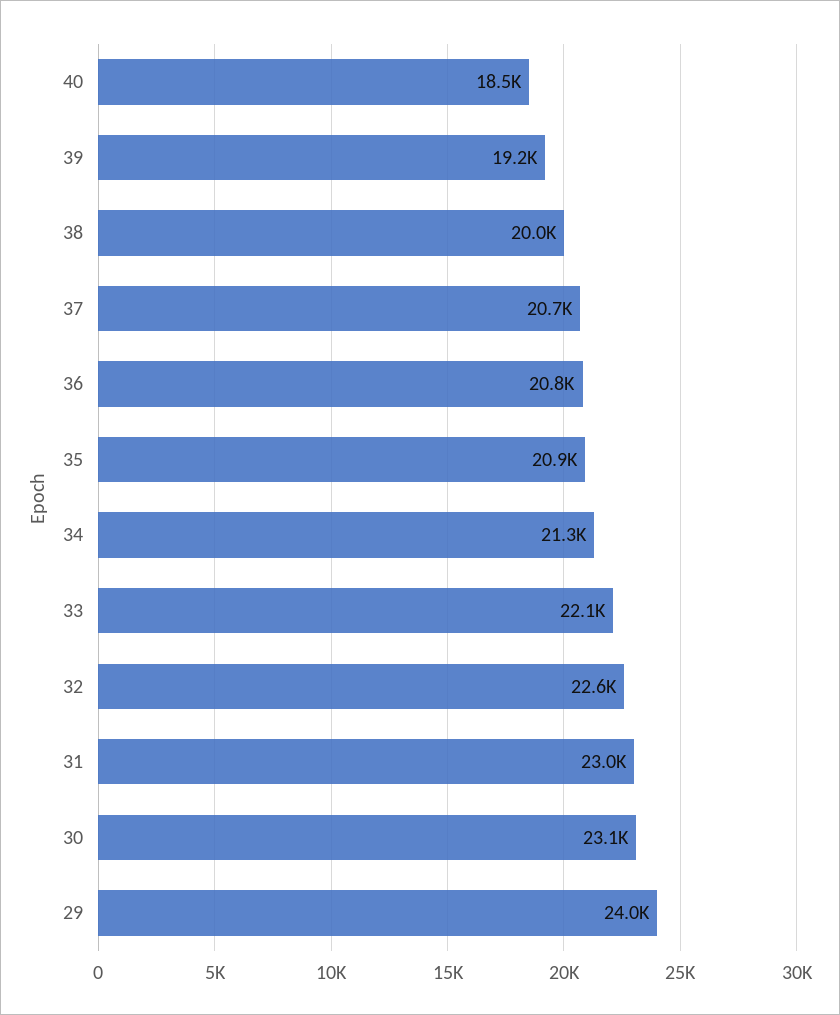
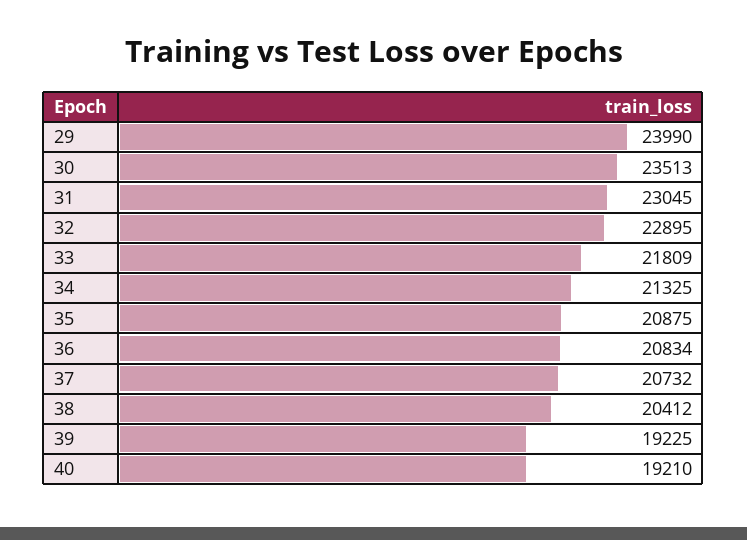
40: 18500 -> 19210
38: 20000 -> 20412
33: 22100 -> 21809
32: 22600 -> 22895
30: 23100 -> 23513

